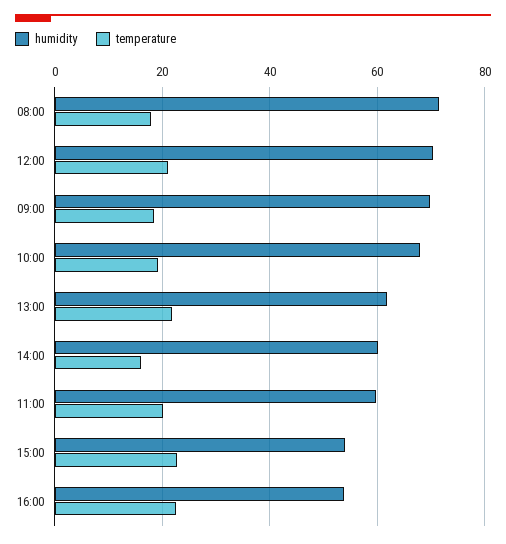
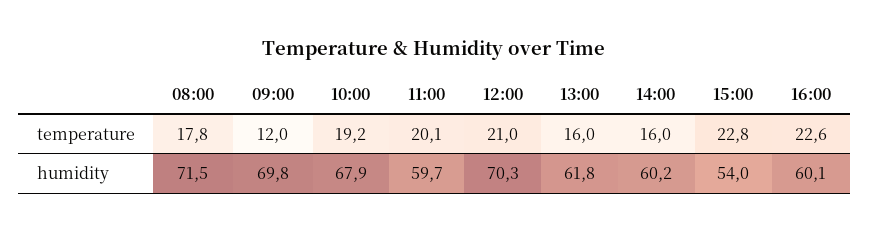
temperature, 09:00: 18 -> 12
temperature, 13:00: 22 -> 16
humidity, 16:00: 54 -> 60.1

